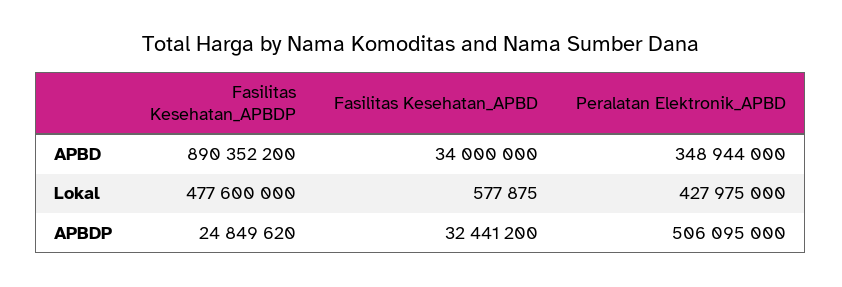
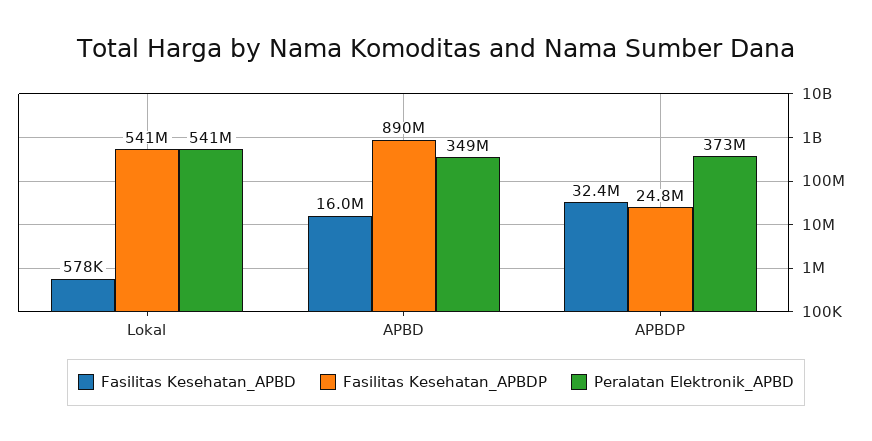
Fasilitas Kesehatan_APBD, APBD: 34000000 -> 16000000
Fasilitas Kesehatan_APBDP, Lokal: 477600000 -> 541000000
Peralatan Elektronik_APBD, Lokal: 427975000 -> 541000000
Peralatan Elektronik_APBD, APBDP: 506095000 -> 373000000

